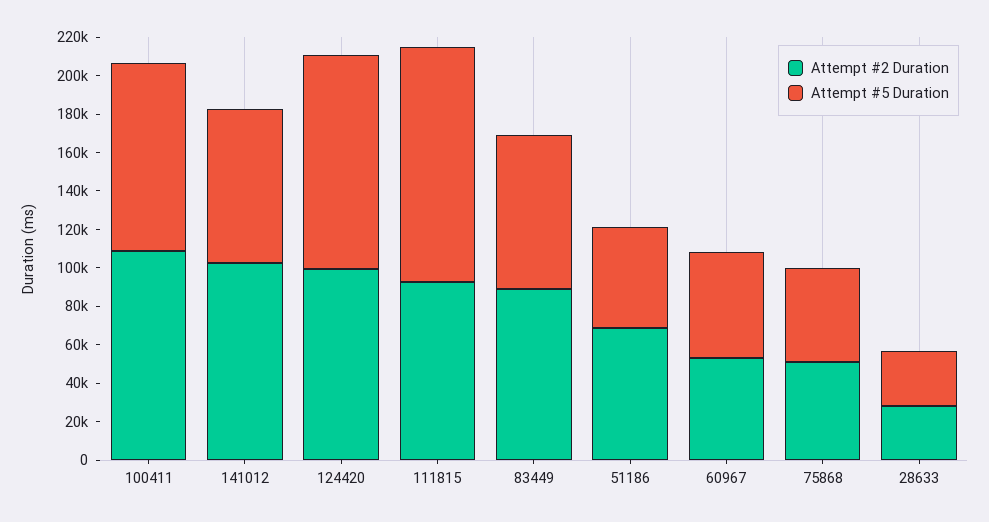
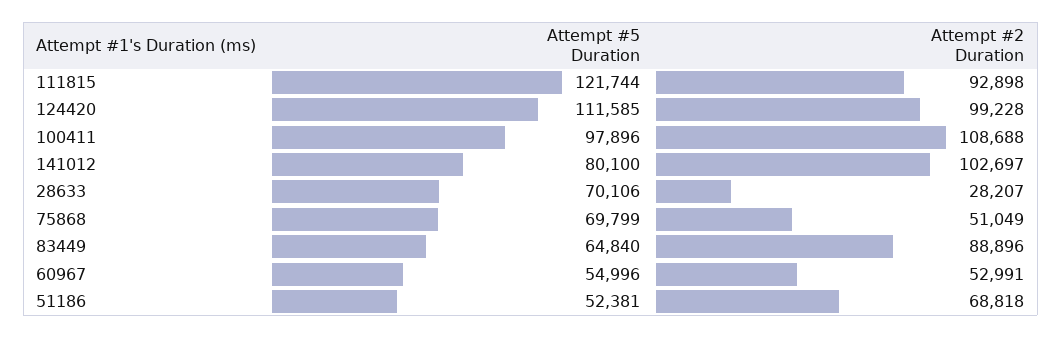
Attempt #5 Duration, 83449: 80000 -> 64840
Attempt #5 Duration, 75868: 50000 -> 69799
Attempt #5 Duration, 28633: 30000 -> 70106

